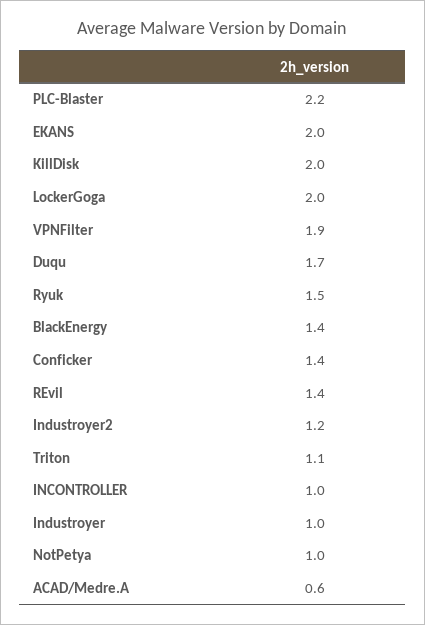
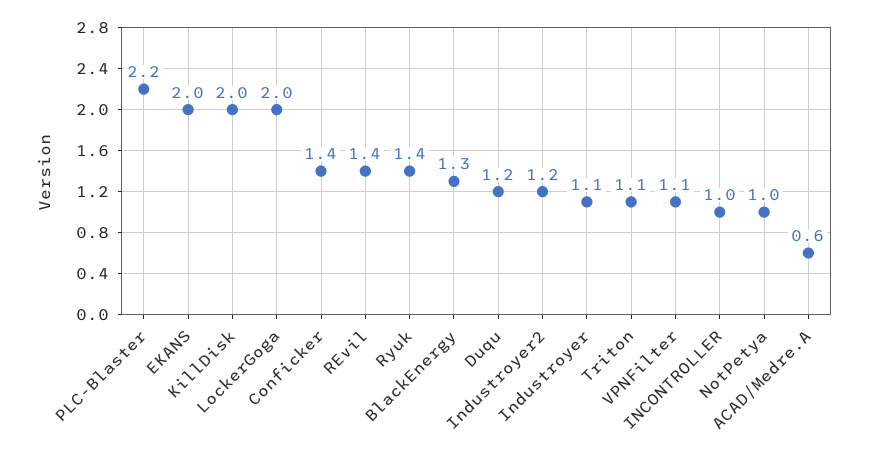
VPNFilter: 1.9 -> 1.1
Duqu: 1.7 -> 1.2
Ryuk: 1.5 -> 1.4
BlackEnergy: 1.4 -> 1.3
Industroyer: 1 -> 1.1

